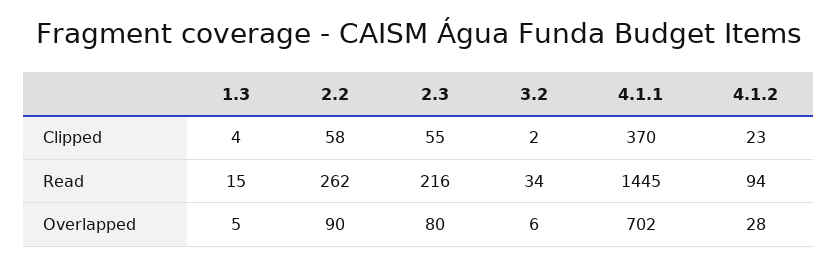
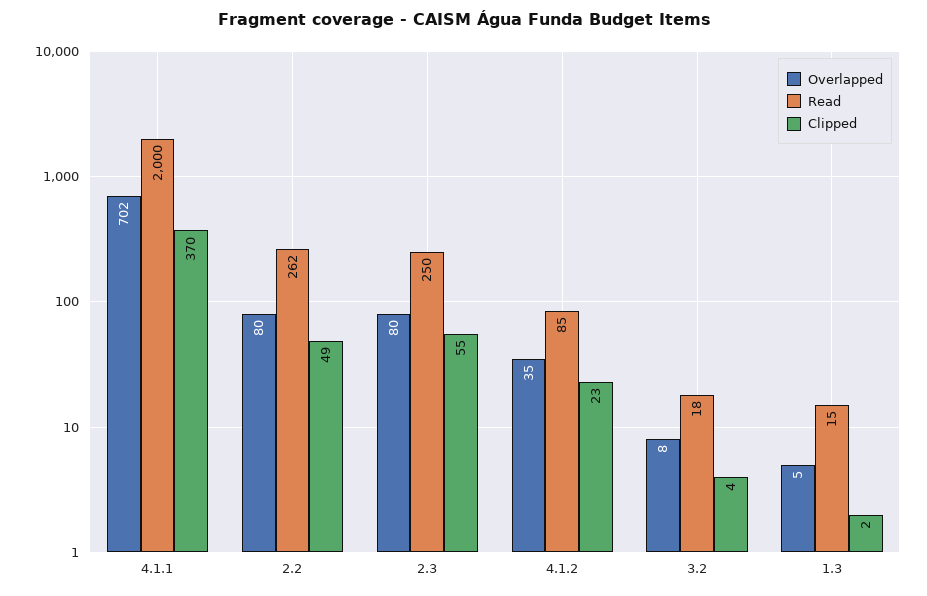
Clipped, 1.3: 4 -> 2
Clipped, 2.2: 58 -> 49
Clipped, 3.2: 2 -> 4
Read, 2.3: 216 -> 250
Read, 3.2: 34 -> 18
Read, 4.1.1: 1445 -> 2000
Read, 4.1.2: 94 -> 85
Overlapped, 2.2: 90 -> 80
Overlapped, 3.2: 6 -> 8
Overlapped, 4.1.2: 28 -> 35

